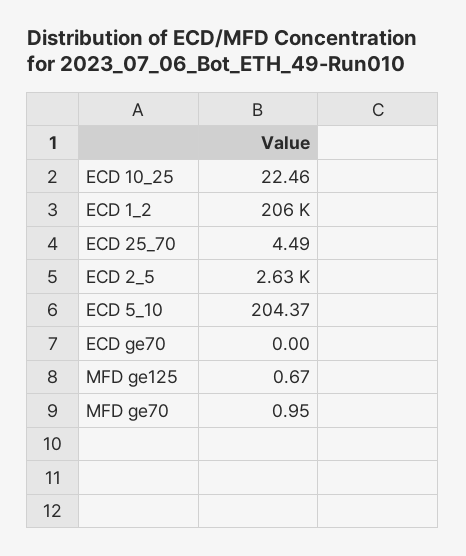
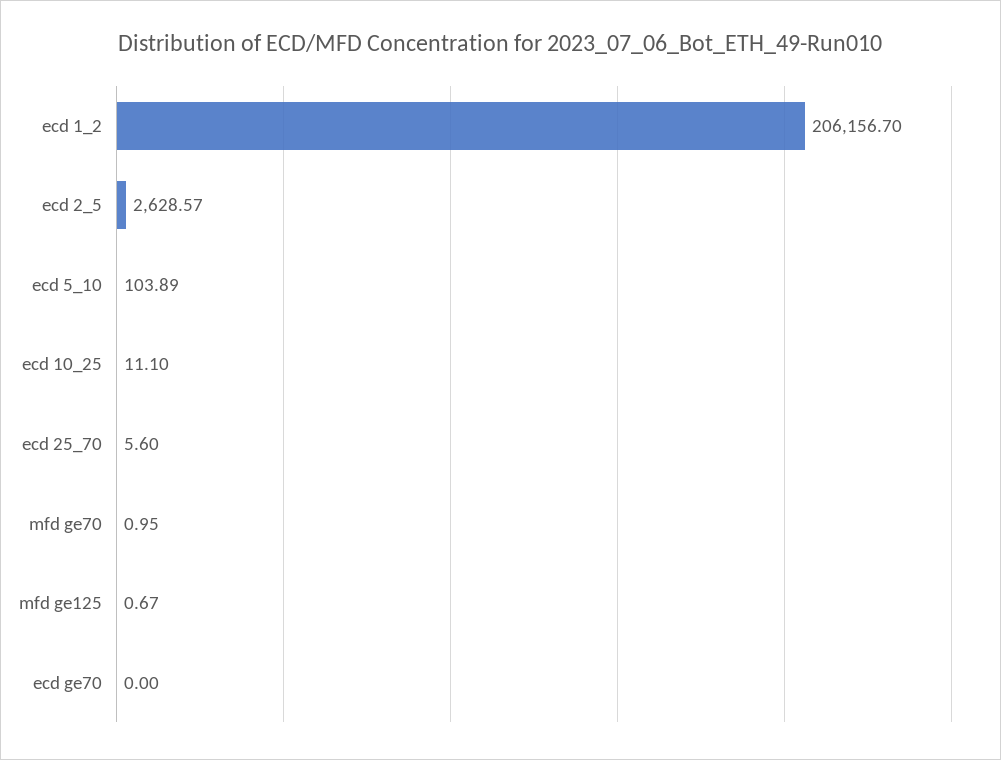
ECD 10_25: 22.46 -> 11.1
ECD 25_70: 4.49 -> 5.6
ECD 5_10: 204.37 -> 103.89

